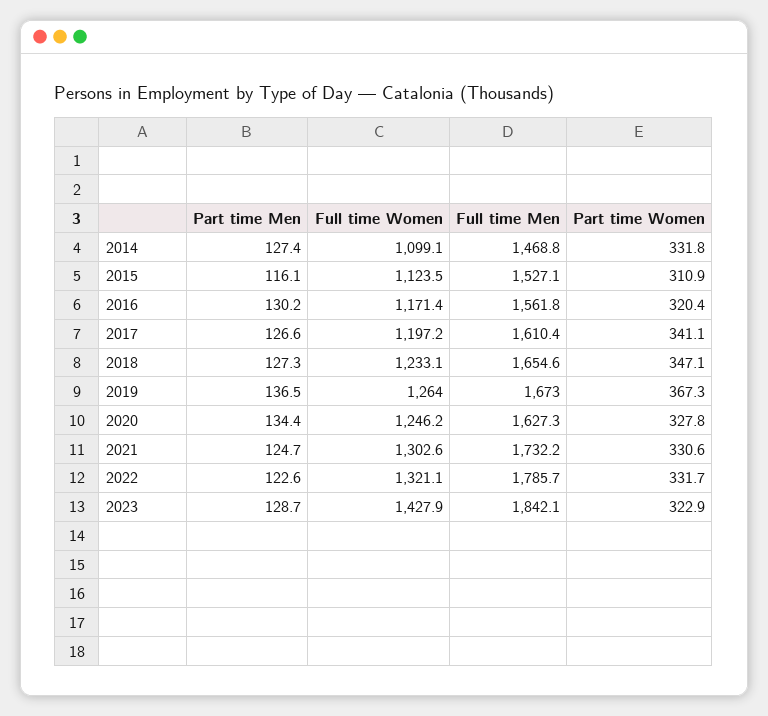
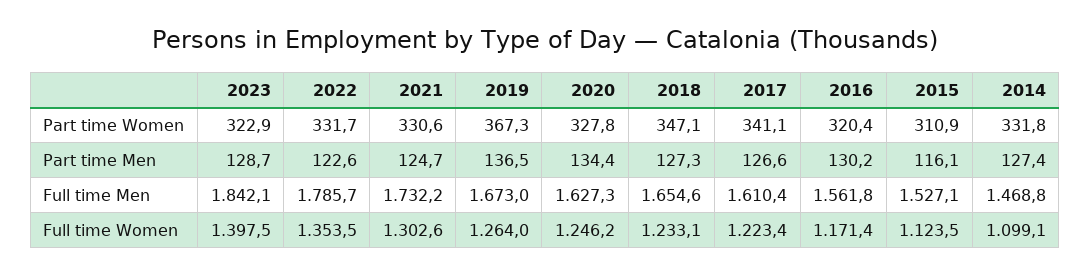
Full time Women, 2017: 1197.2 -> 1223.4
Full time Women, 2022: 1321.1 -> 1353.5
Full time Women, 2023: 1427.9 -> 1397.5

